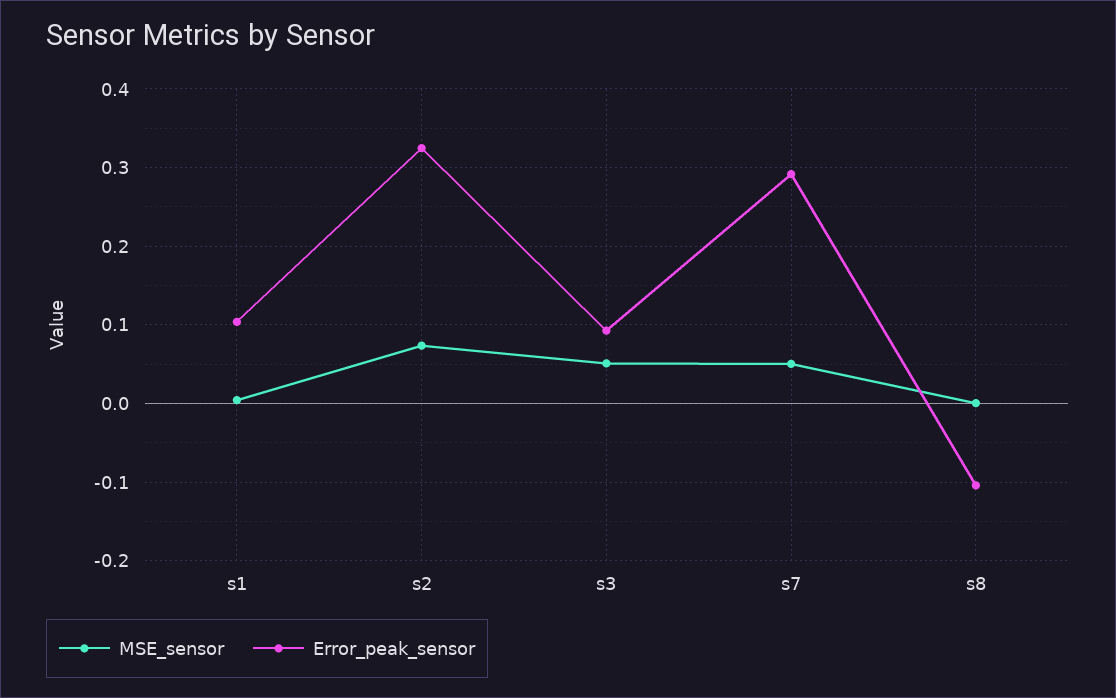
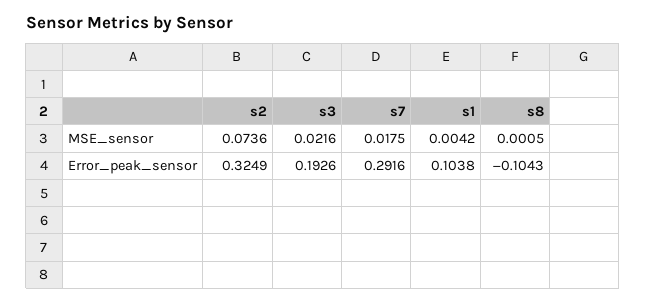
MSE_sensor, s3: 0.05 -> 0.0216
Error_peak_sensor, s3: 0.09 -> 0.1926
MSE_sensor, s7: 0.05 -> 0.0175

